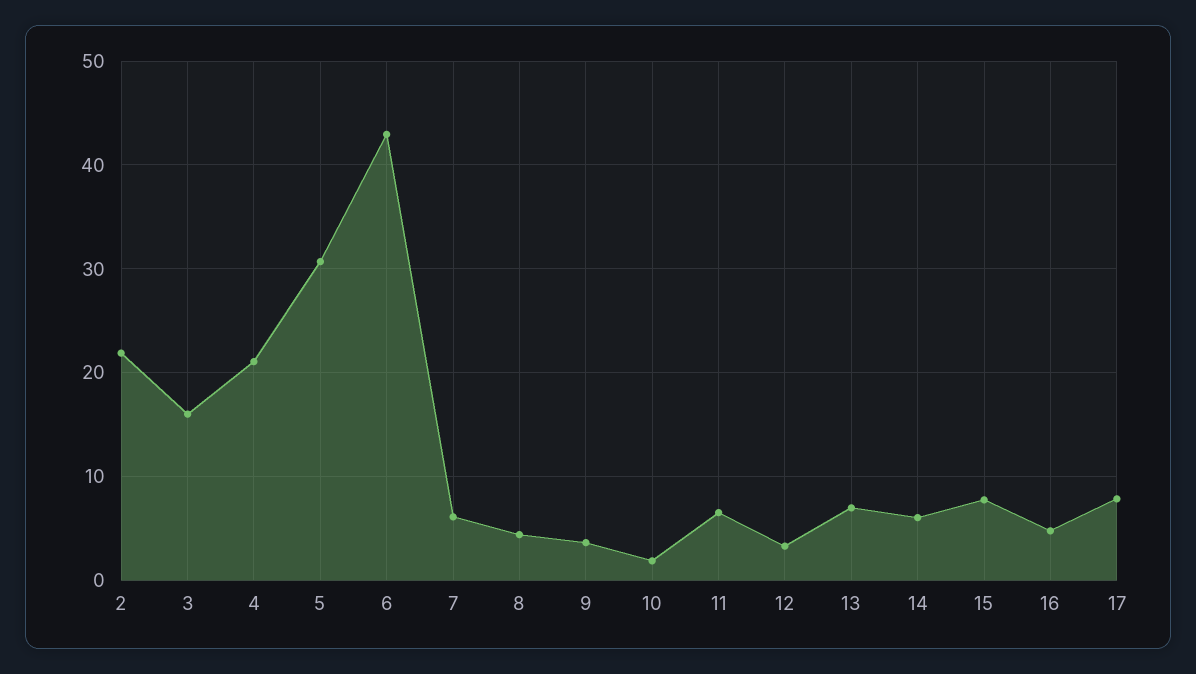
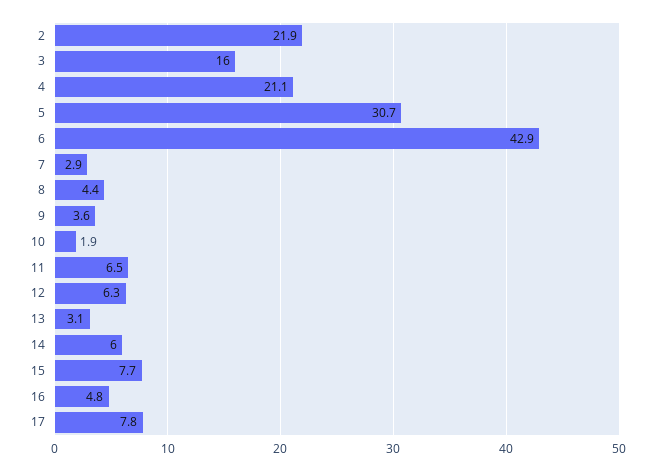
7: 6 -> 2.9
12: 3 -> 6.3
13: 7 -> 3.1

